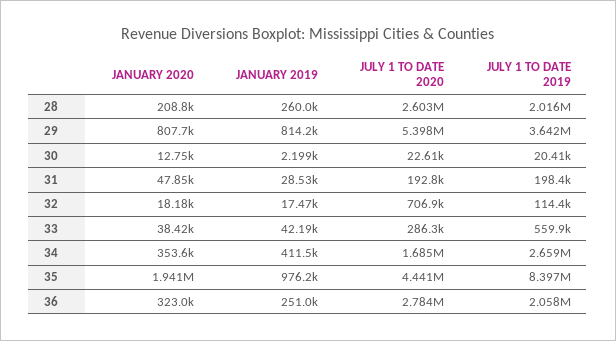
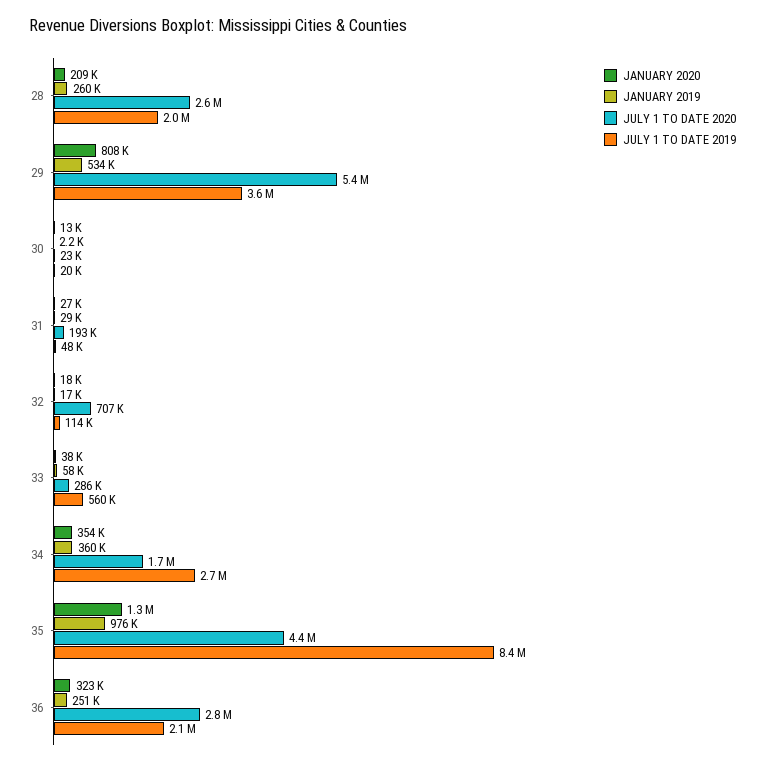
JANUARY 2019, 29: 814200 -> 534000
JANUARY 2020, 31: 47850 -> 27000
JULY 1 TO DATE 2019, 31: 198400 -> 48000
JANUARY 2019, 33: 42190 -> 58000
JANUARY 2019, 34: 411500 -> 360000
JANUARY 2020, 35: 1941000 -> 1300000

